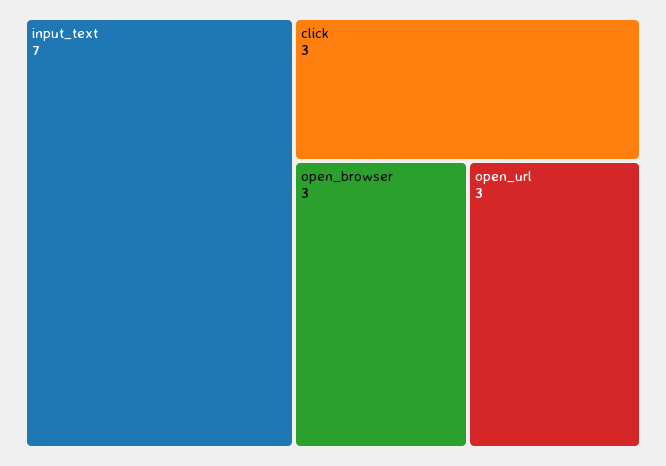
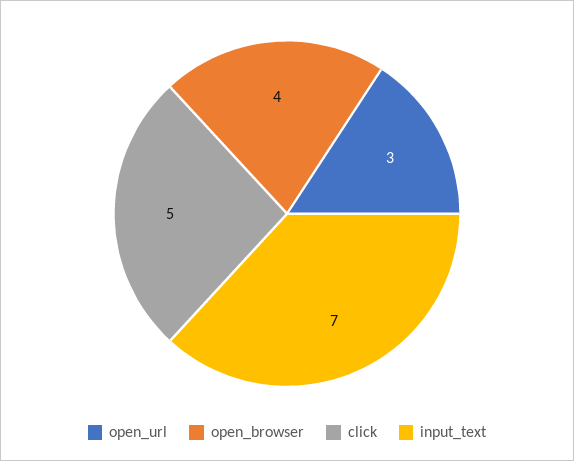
click: 3 -> 5
open_browser: 3 -> 4

